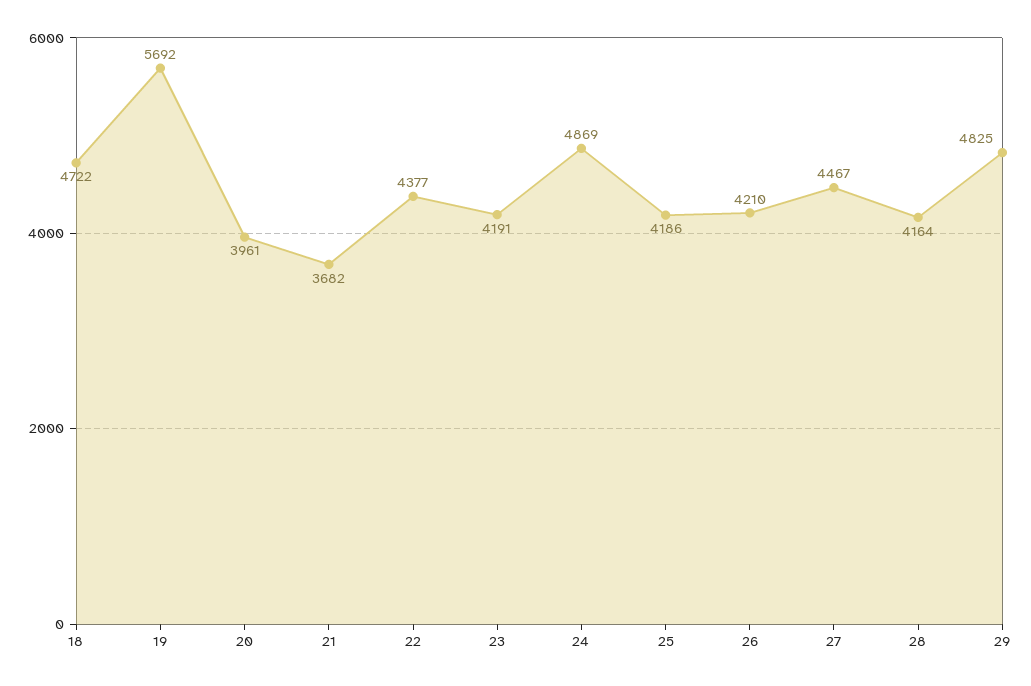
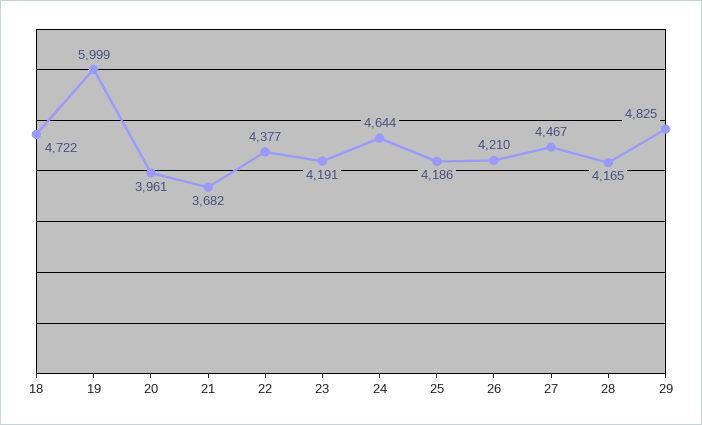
19: 5692 -> 5999
24: 4869 -> 4644
28: 4164 -> 4165

